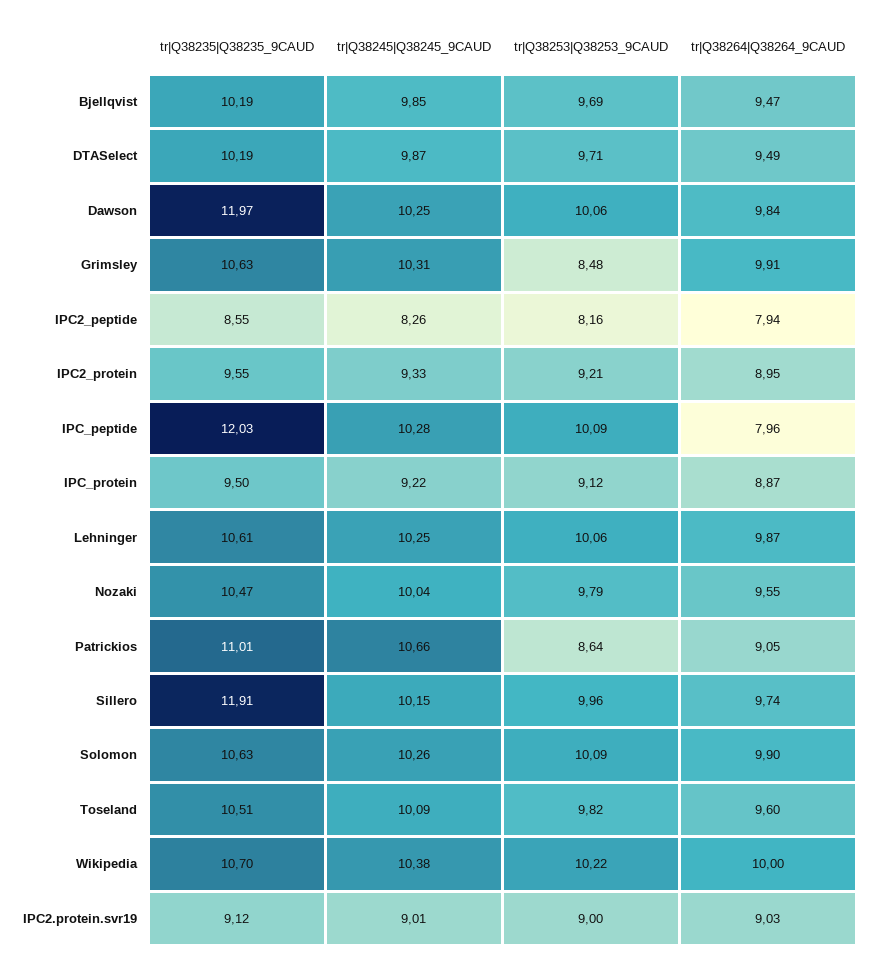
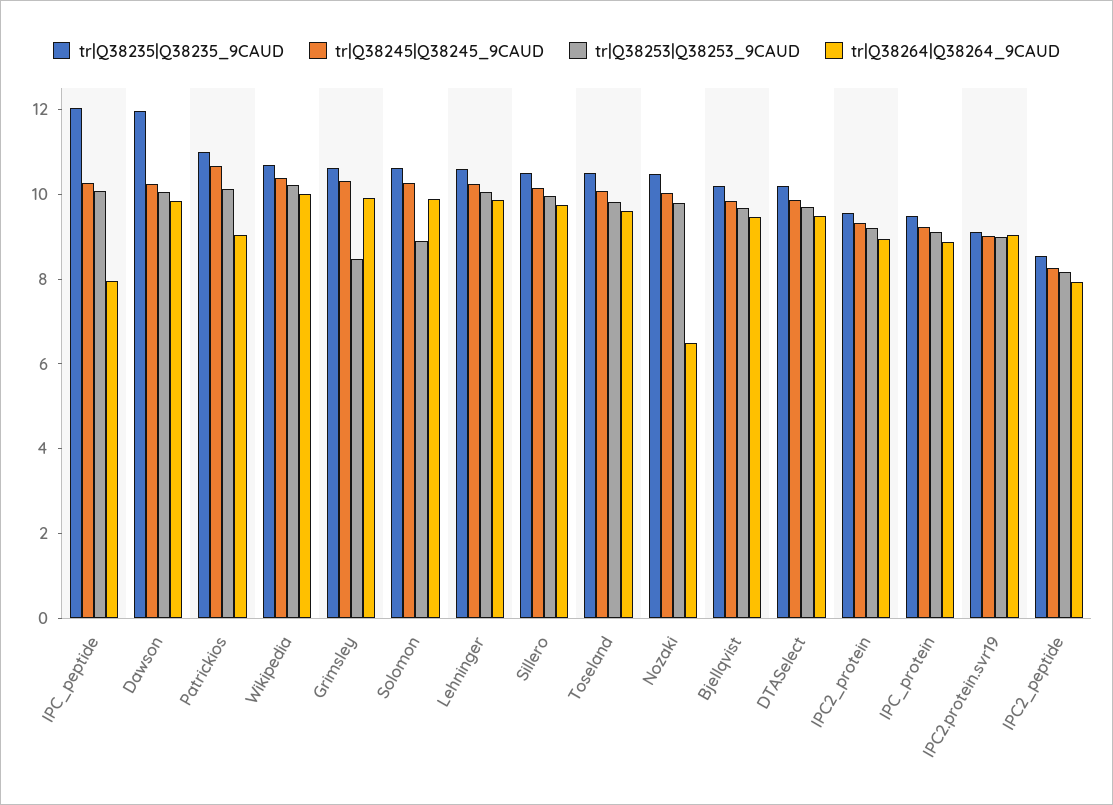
tr|Q38264|Q38264_9CAUD, Nozaki: 9.55 -> 6.5
tr|Q38253|Q38253_9CAUD, Patrickios: 8.64 -> 10
tr|Q38235|Q38235_9CAUD, Sillero: 11.91 -> 10.5
tr|Q38253|Q38253_9CAUD, Solomon: 10.09 -> 9

